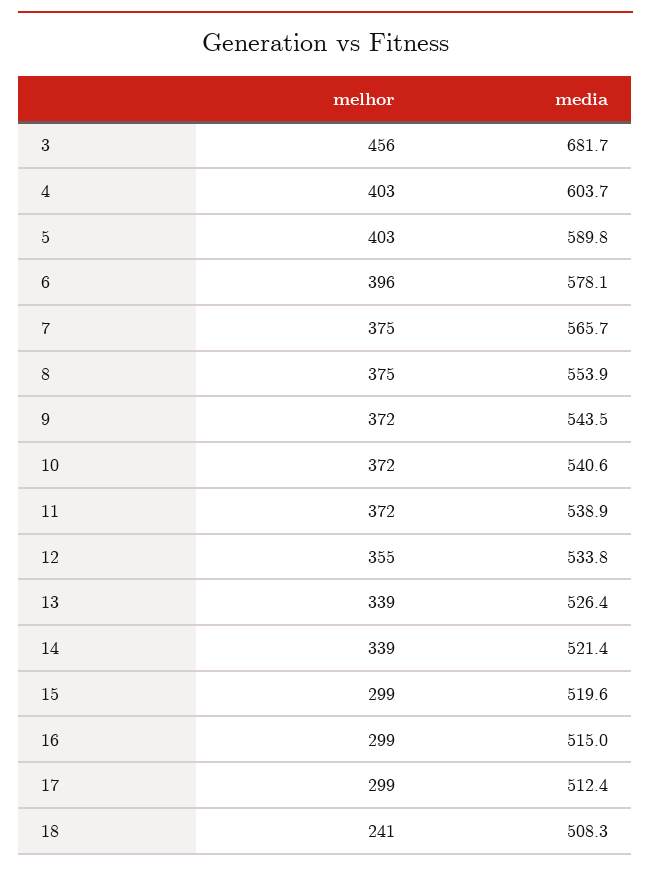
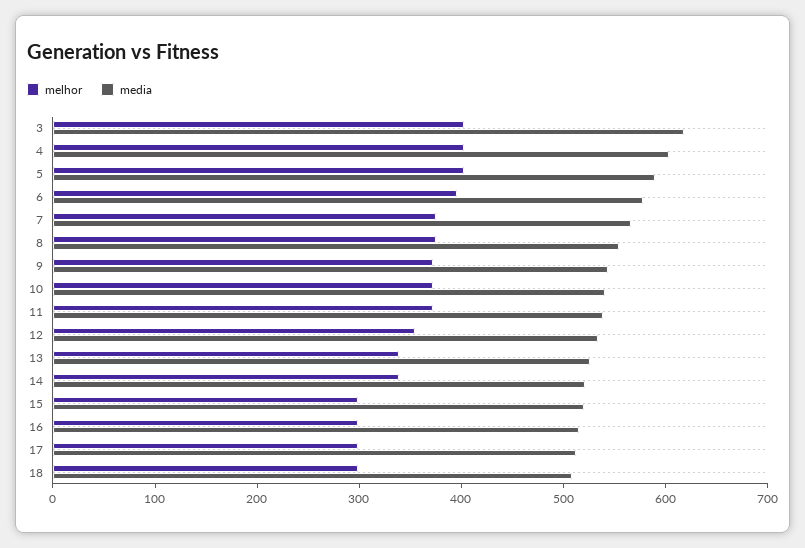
melhor, 3: 456 -> 400
media, 3: 681.7 -> 620
melhor, 18: 241 -> 300

